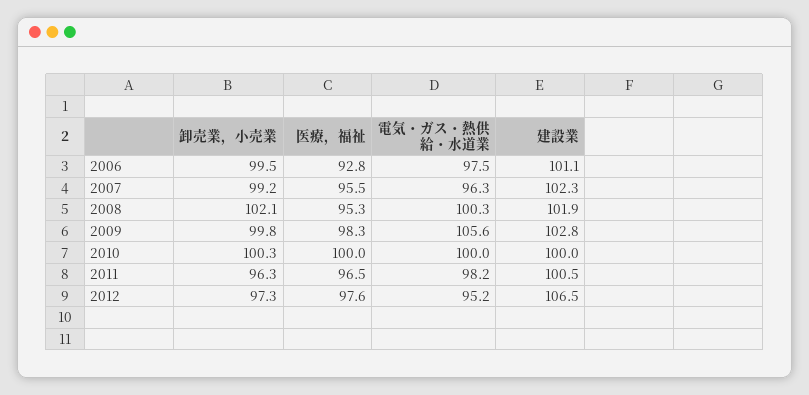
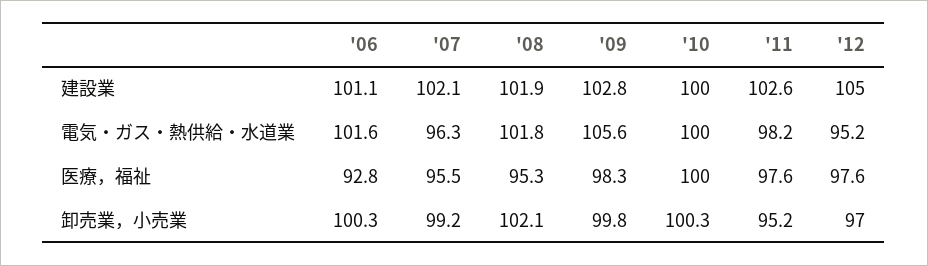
卸売業，小売業, 2006: 99.5 -> 100.3
電気・ガス・熱供給・水道業, 2006: 97.5 -> 101.6
建設業, 2007: 102.3 -> 102.1
電気・ガス・熱供給・水道業, 2008: 100.3 -> 101.8
卸売業，小売業, 2011: 96.3 -> 95.2
医療，福祉, 2011: 96.5 -> 97.6
建設業, 2011: 100.5 -> 102.6
卸売業，小売業, 2012: 97.3 -> 97
建設業, 2012: 106.5 -> 105

